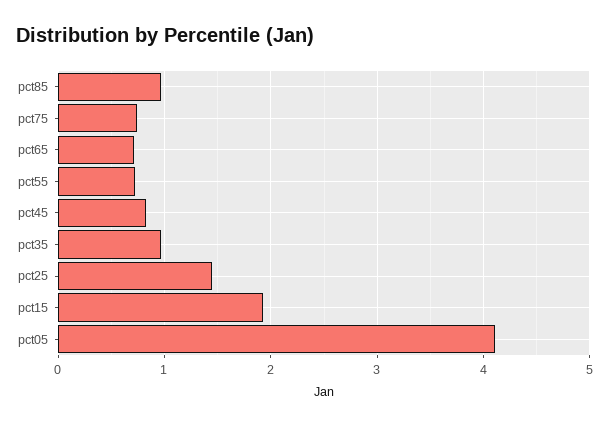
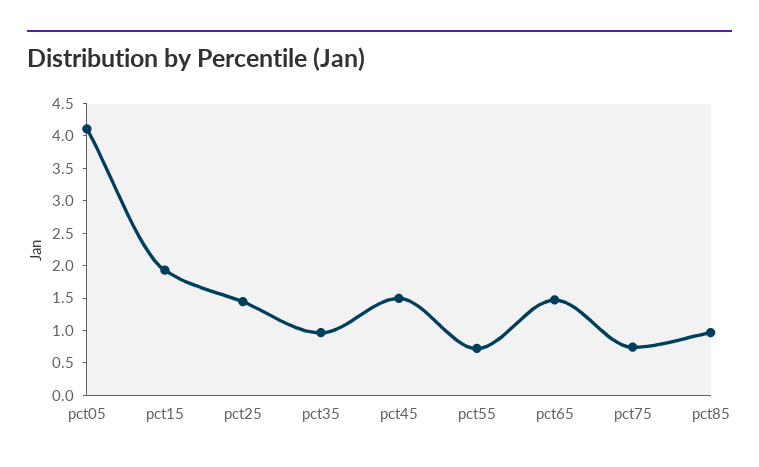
pct65: 0.7 -> 1.5
pct45: 0.8 -> 1.5

